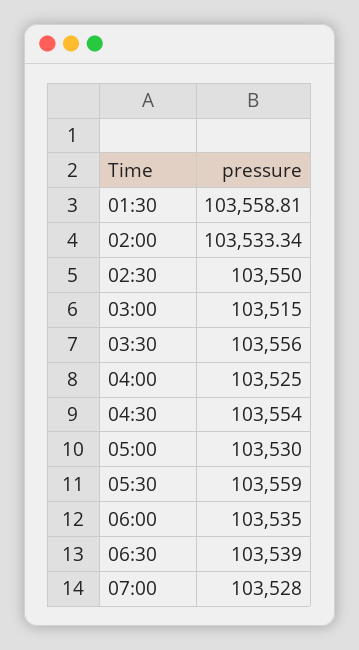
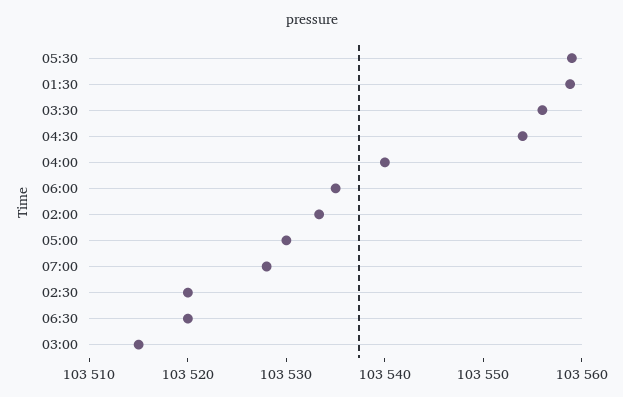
02:30: 103550 -> 103520
04:00: 103525 -> 103540
06:30: 103539 -> 103520

